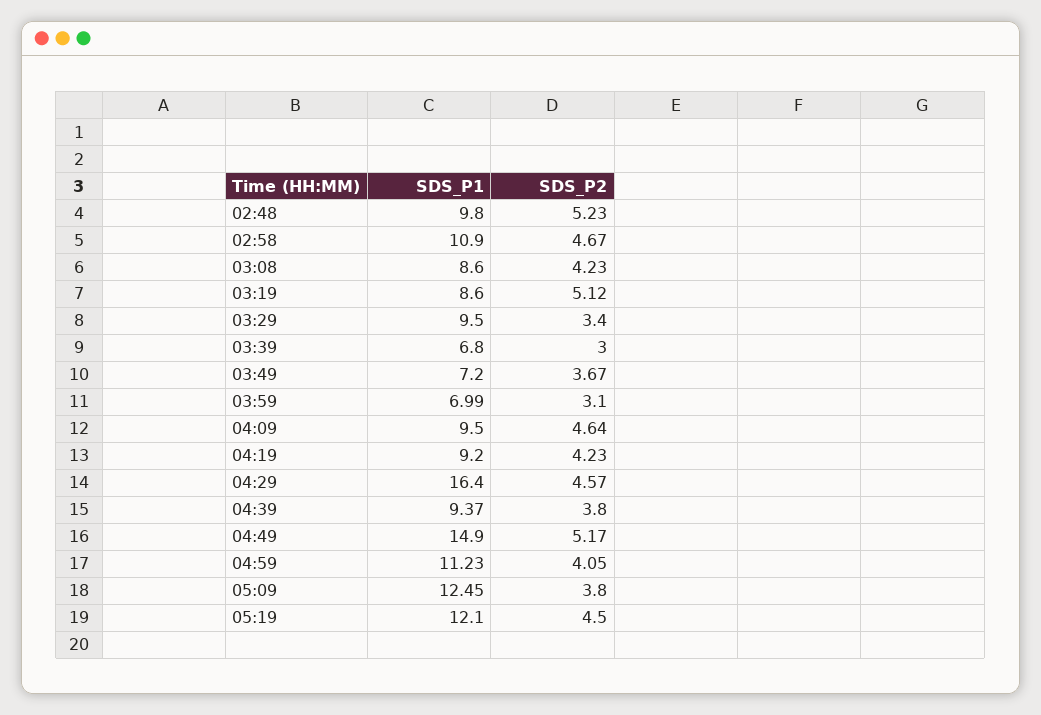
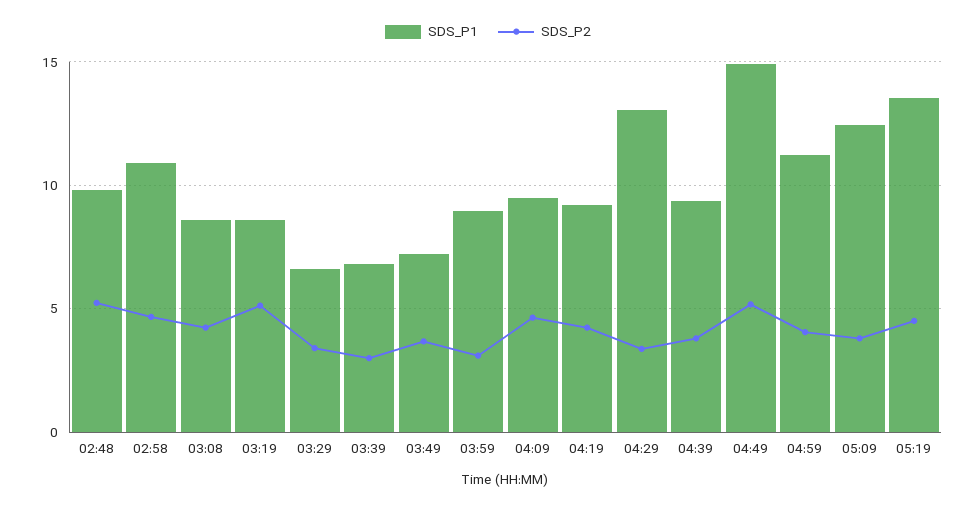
SDS_P1, 03:29: 9.5 -> 6.5
SDS_P1, 03:59: 6.99 -> 9
SDS_P1, 04:29: 16.4 -> 13
SDS_P2, 04:29: 4.57 -> 3.5
SDS_P1, 05:19: 12.1 -> 13.5

